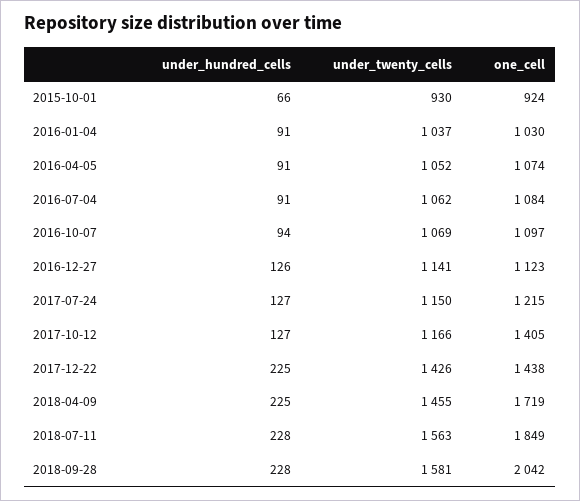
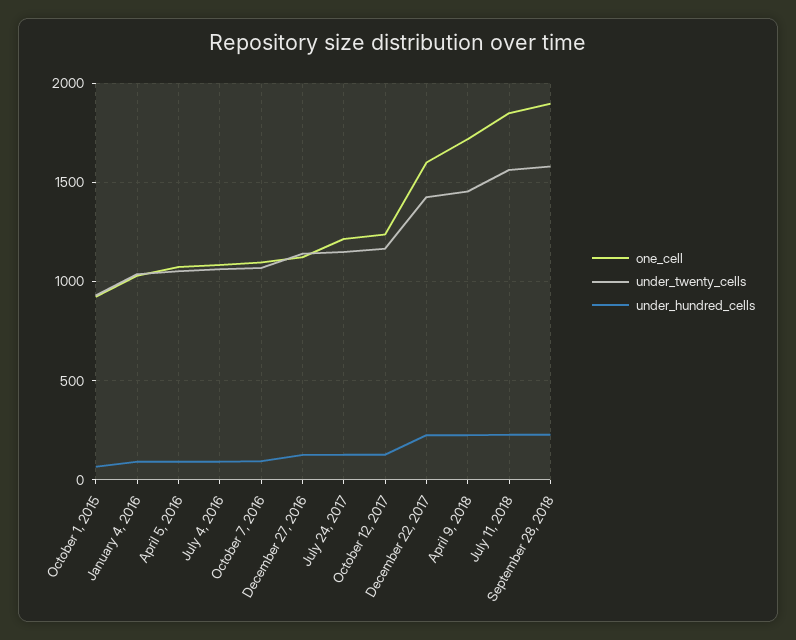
one_cell, 2017-10-12: 1405 -> 1250
one_cell, 2017-12-22: 1438 -> 1600
one_cell, 2018-09-28: 2042 -> 1900

